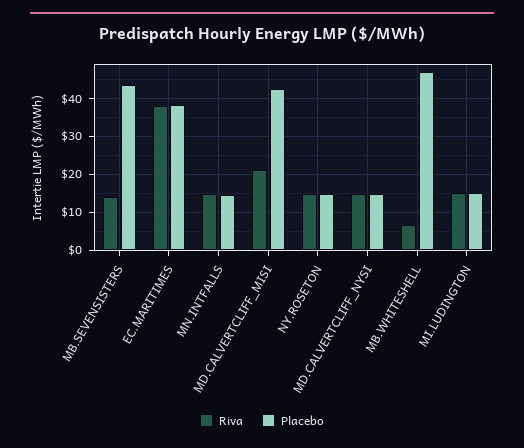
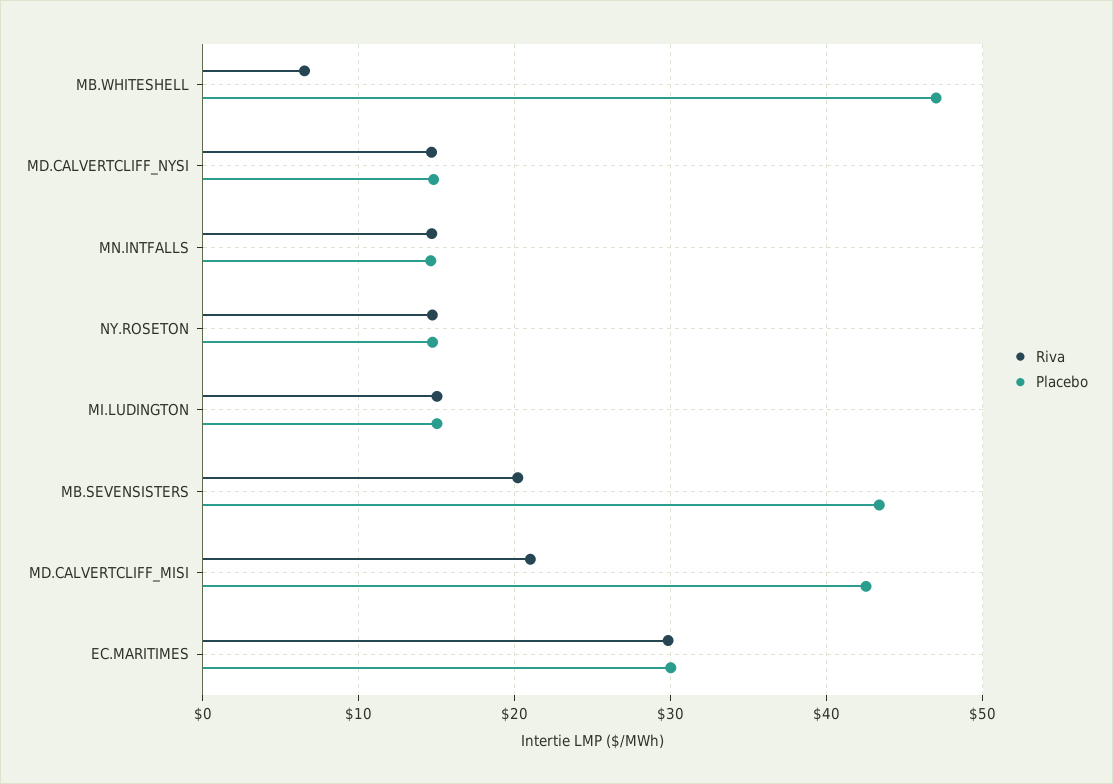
Riva, MB.SEVENSISTERS: 14 -> 20
Riva, EC.MARITIMES: 38 -> 30
Placebo, EC.MARITIMES: 38 -> 30

